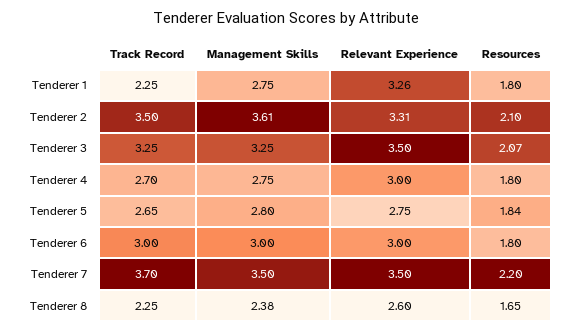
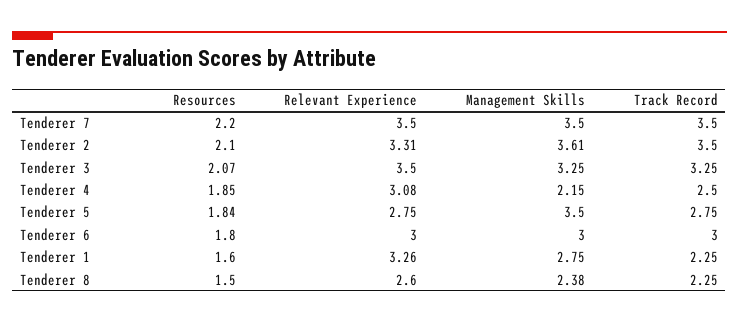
Resources, Tenderer 1: 1.8 -> 1.6
Track Record, Tenderer 4: 2.7 -> 2.5
Management Skills, Tenderer 4: 2.75 -> 2.15
Relevant Experience, Tenderer 4: 3 -> 3.08
Resources, Tenderer 4: 1.8 -> 1.85
Track Record, Tenderer 5: 2.65 -> 2.75
Management Skills, Tenderer 5: 2.8 -> 3.5
Track Record, Tenderer 7: 3.7 -> 3.5
Resources, Tenderer 8: 1.65 -> 1.5

